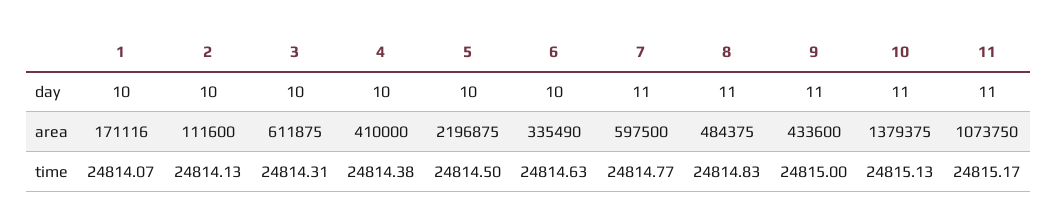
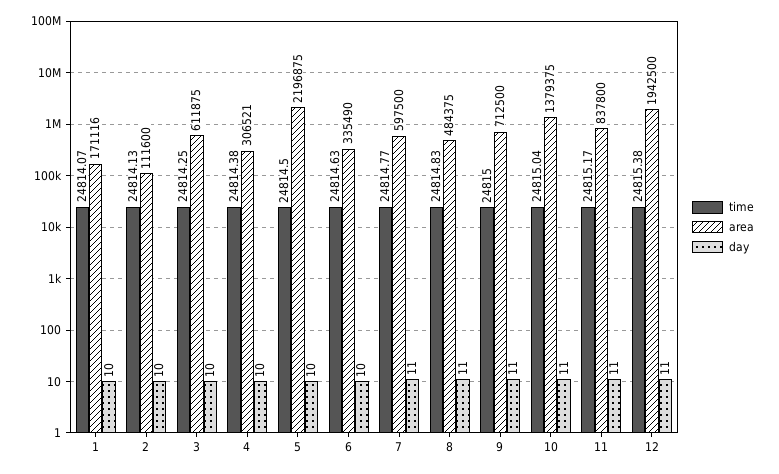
area, 4: 410000 -> 306521
area, 9: 433600 -> 712500
area, 11: 1073750 -> 837800
time, 3: 24814.31 -> 24814.25
time, 10: 24815.13 -> 24815.04
time, 12: none -> 24815.38
area, 12: none -> 1942500
day, 12: none -> 11

